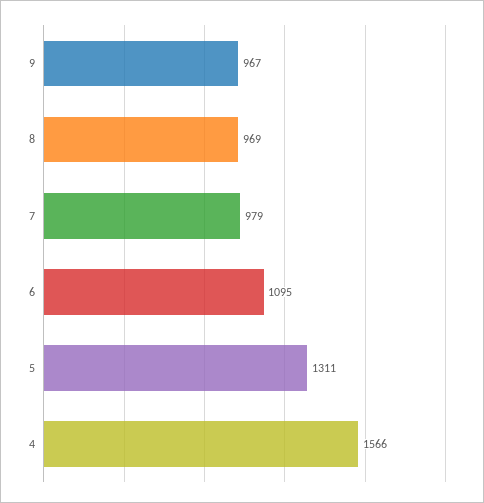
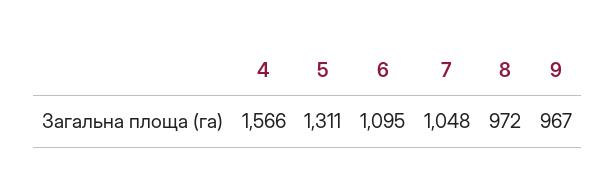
8: 969 -> 972
7: 979 -> 1048

